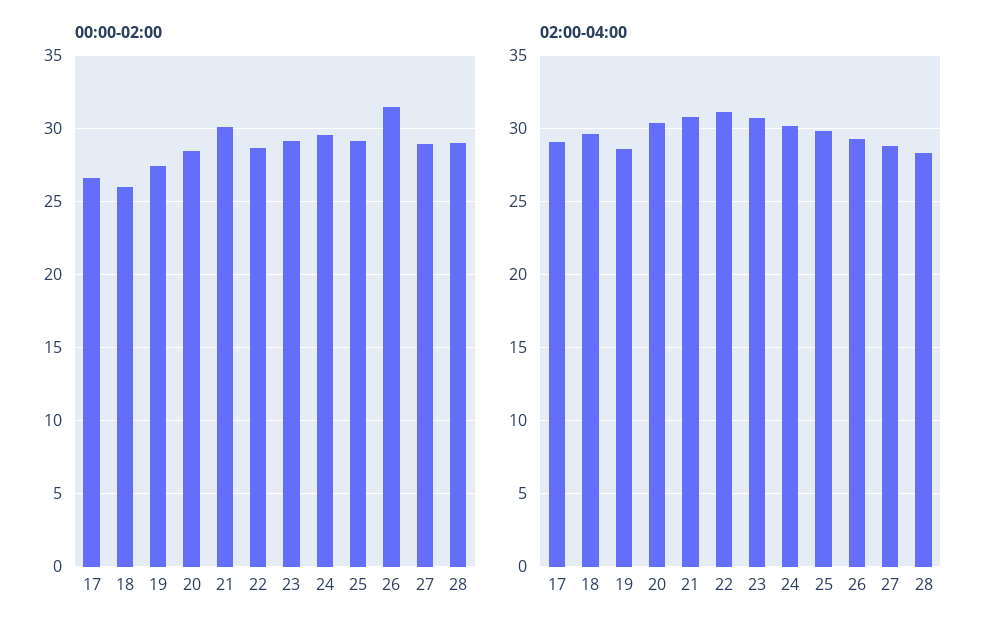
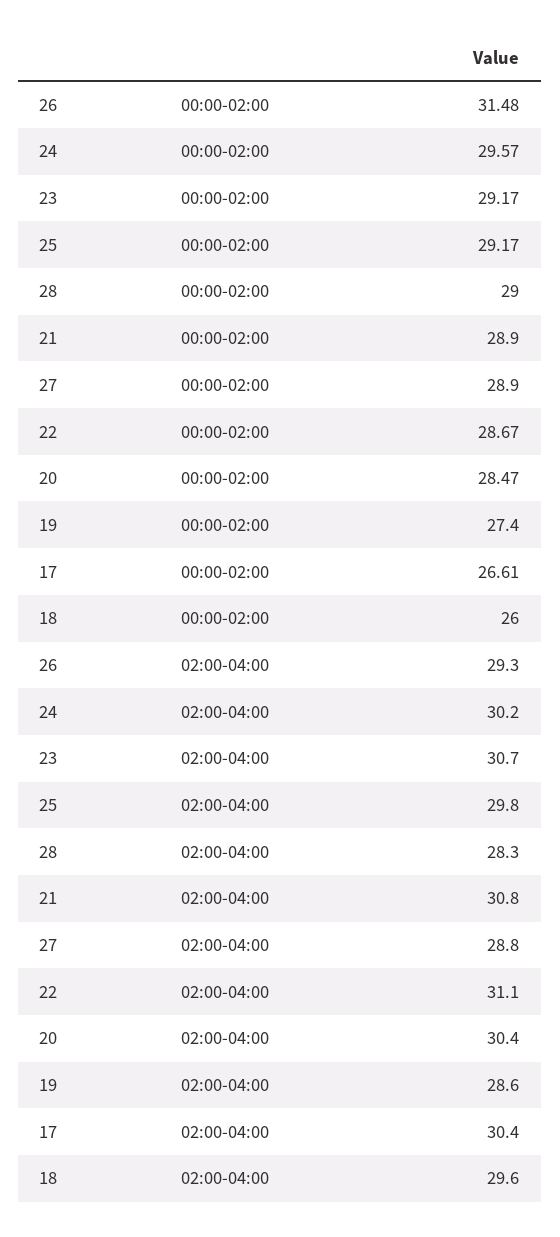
00:00-02:00, 21: 30 -> 28.9
02:00-04:00, 17: 29 -> 30.4

